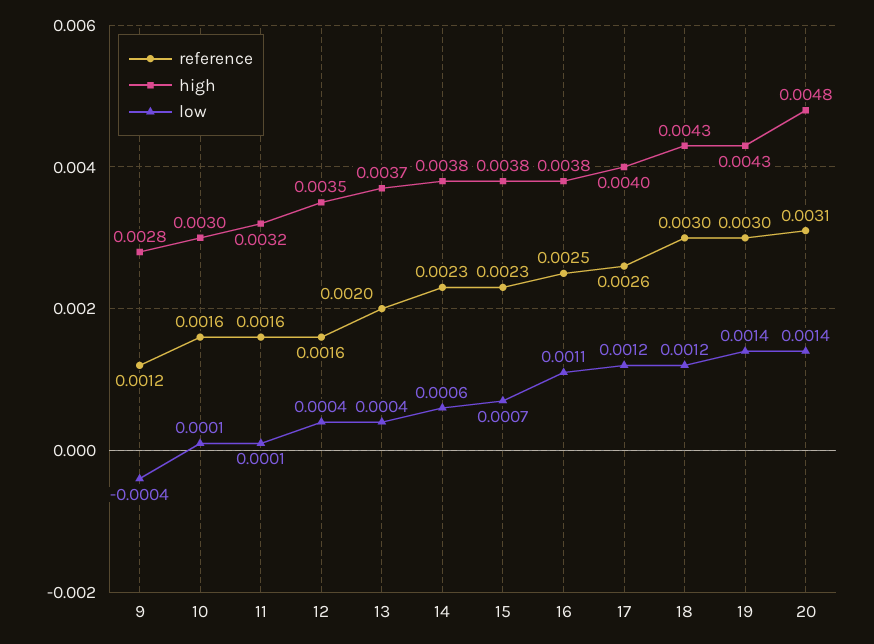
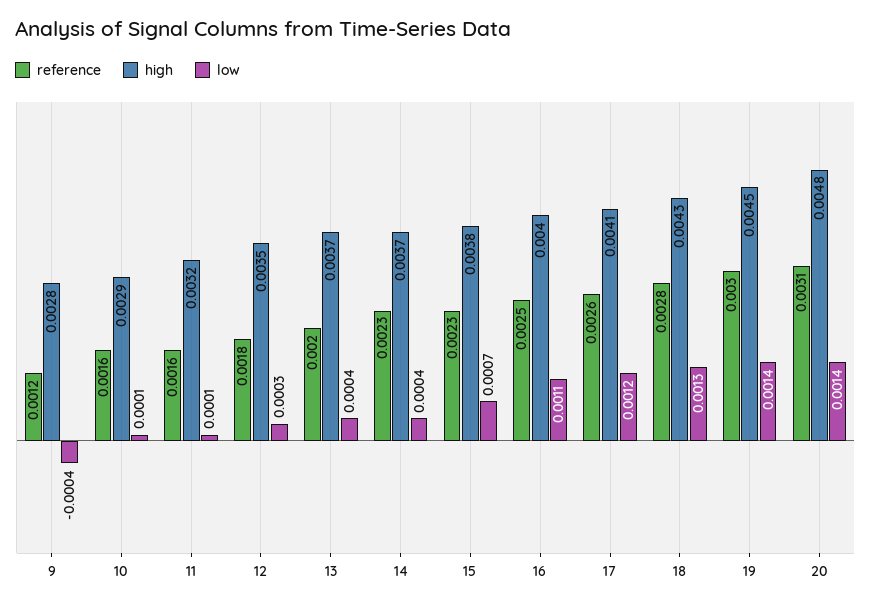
high, 10: 0.003 -> 0.0029
reference, 12: 0.0016 -> 0.0018
low, 12: 0.0004 -> 0.0003
high, 14: 0.0038 -> 0.0037
low, 14: 0.0006 -> 0.0004
high, 16: 0.0038 -> 0.004
high, 17: 0.004 -> 0.0041
reference, 18: 0.003 -> 0.0028
low, 18: 0.0012 -> 0.0013
high, 19: 0.0043 -> 0.0045

